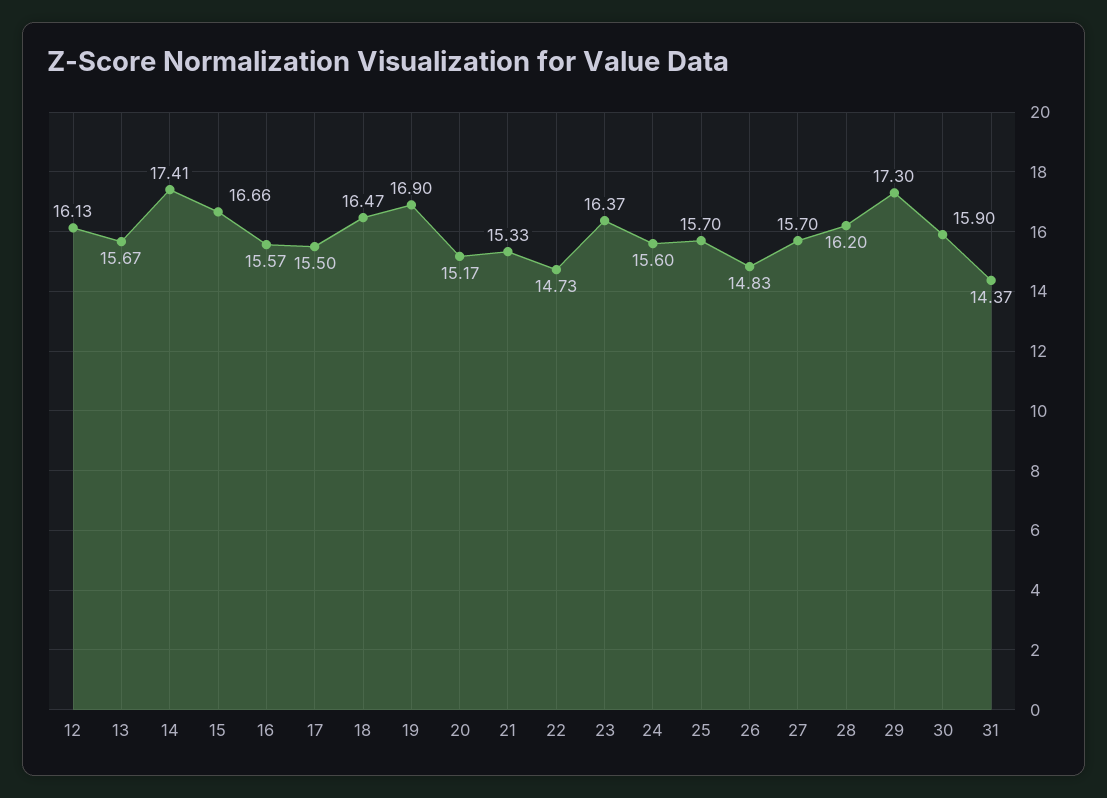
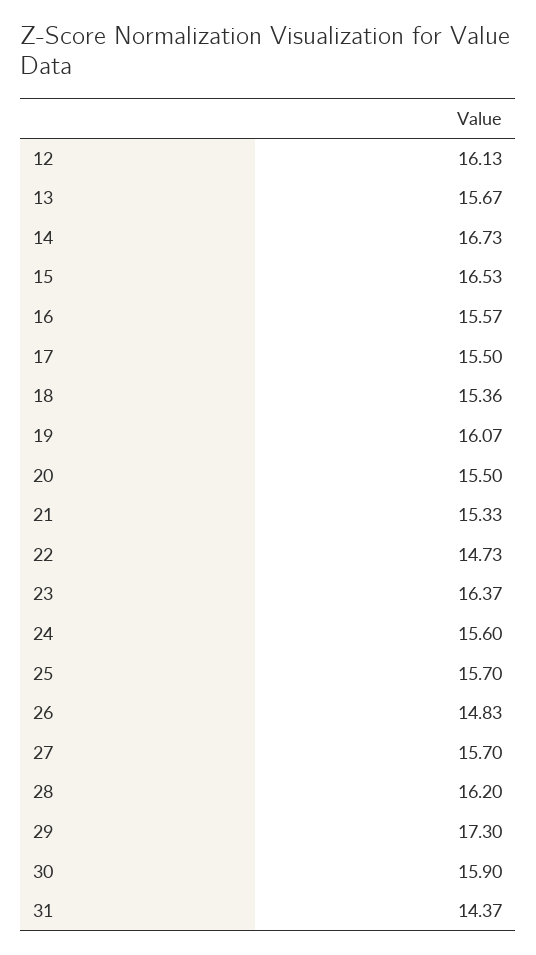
14: 17.41 -> 16.73
15: 16.66 -> 16.53
18: 16.47 -> 15.36
19: 16.9 -> 16.07
20: 15.17 -> 15.5

